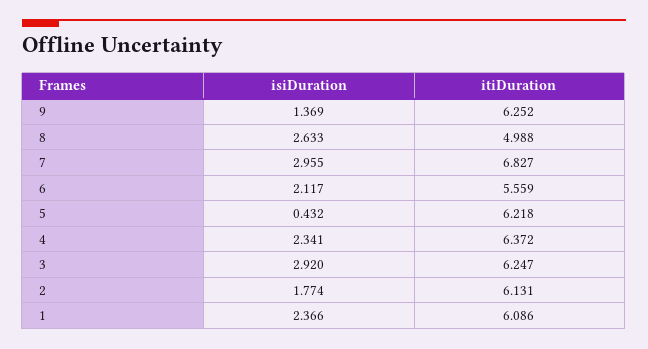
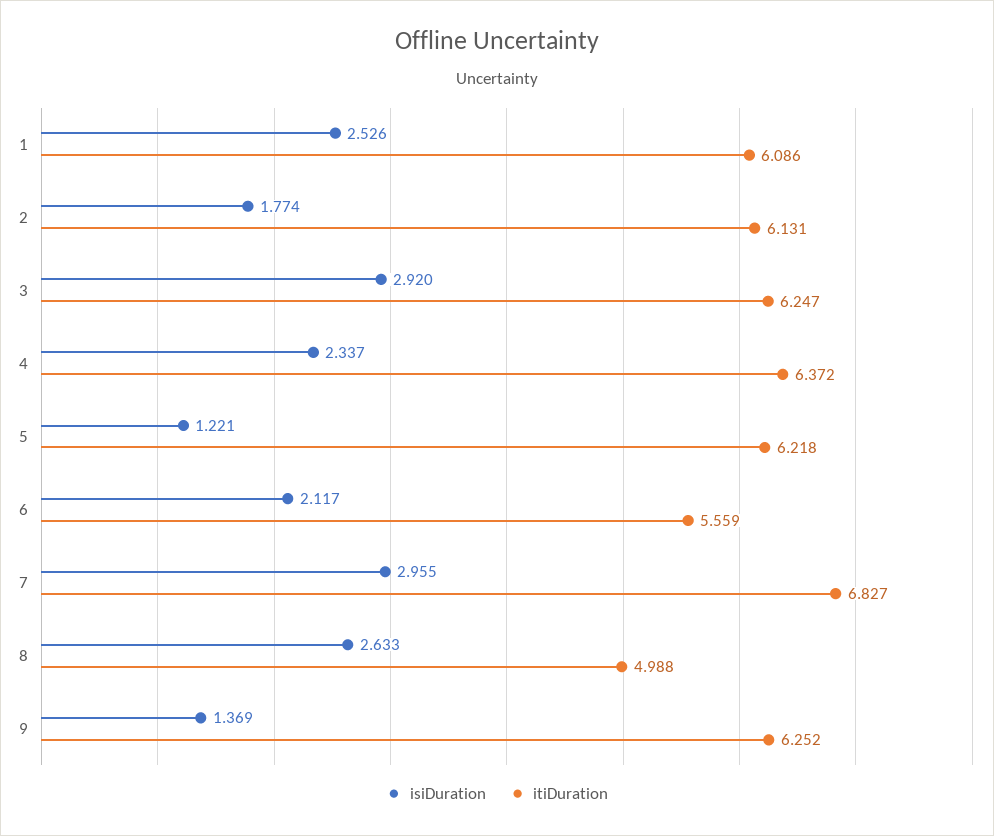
isiDuration, 5: 0.432 -> 1.221
isiDuration, 4: 2.341 -> 2.337
isiDuration, 1: 2.366 -> 2.526

